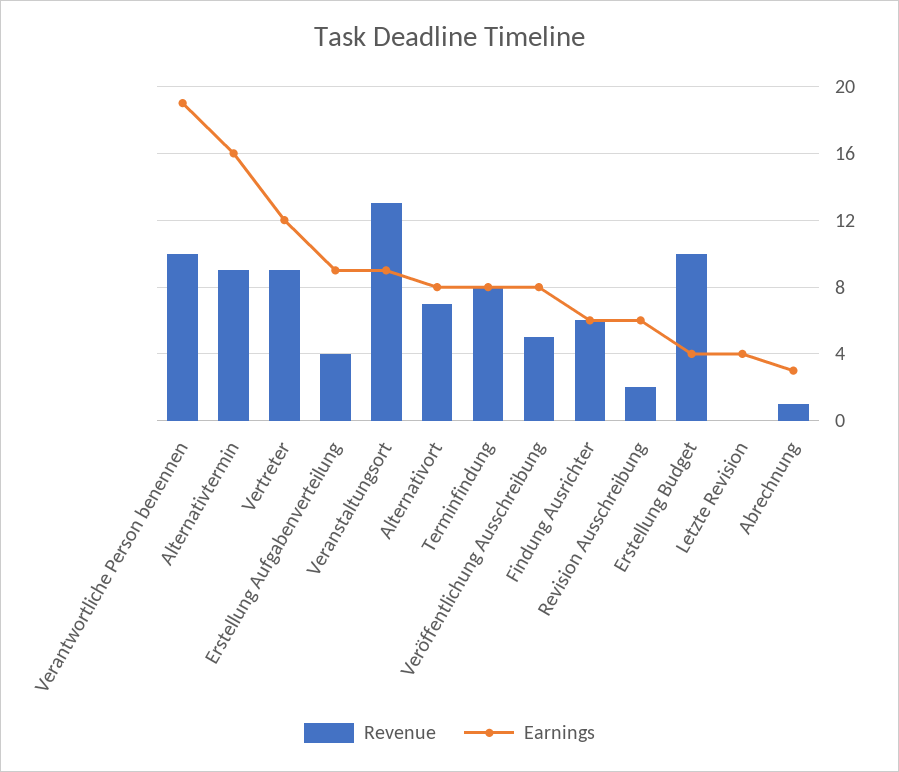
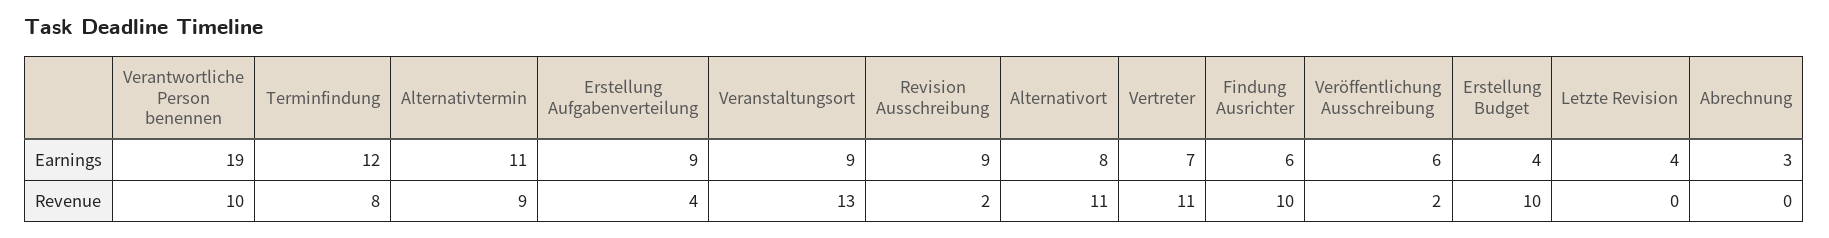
Earnings, Alternativtermin: 16 -> 11
Revenue, Vertreter: 9 -> 11
Earnings, Vertreter: 12 -> 7
Revenue, Alternativort: 7 -> 11
Earnings, Terminfindung: 8 -> 12
Revenue, Veröffentlichung Ausschreibung: 5 -> 2
Earnings, Veröffentlichung Ausschreibung: 8 -> 6
Revenue, Findung Ausrichter: 6 -> 10
Earnings, Revision Ausschreibung: 6 -> 9
Revenue, Abrechnung: 1 -> 0

